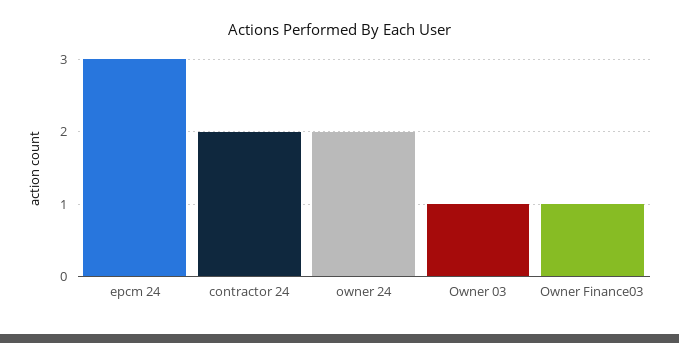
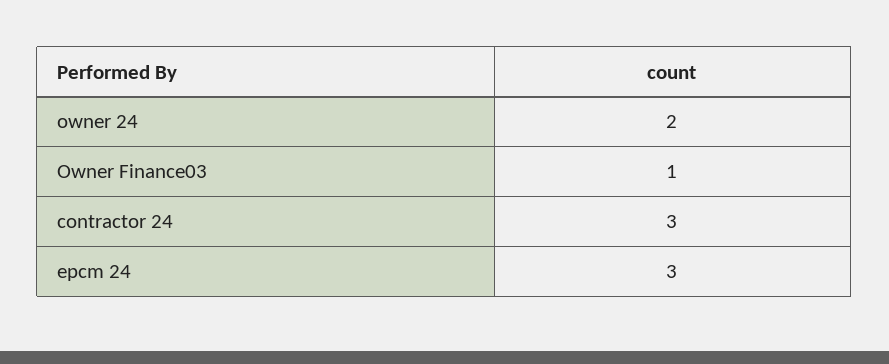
contractor 24: 2 -> 3
Owner 03: 1 -> none

